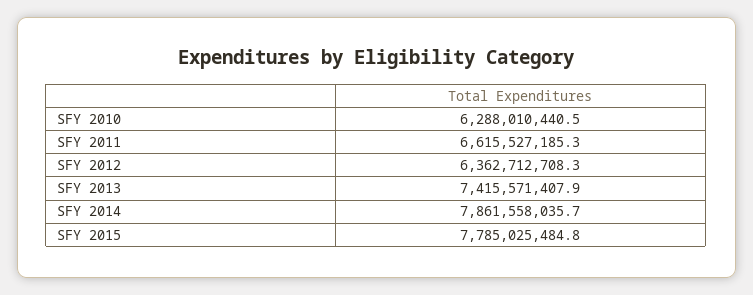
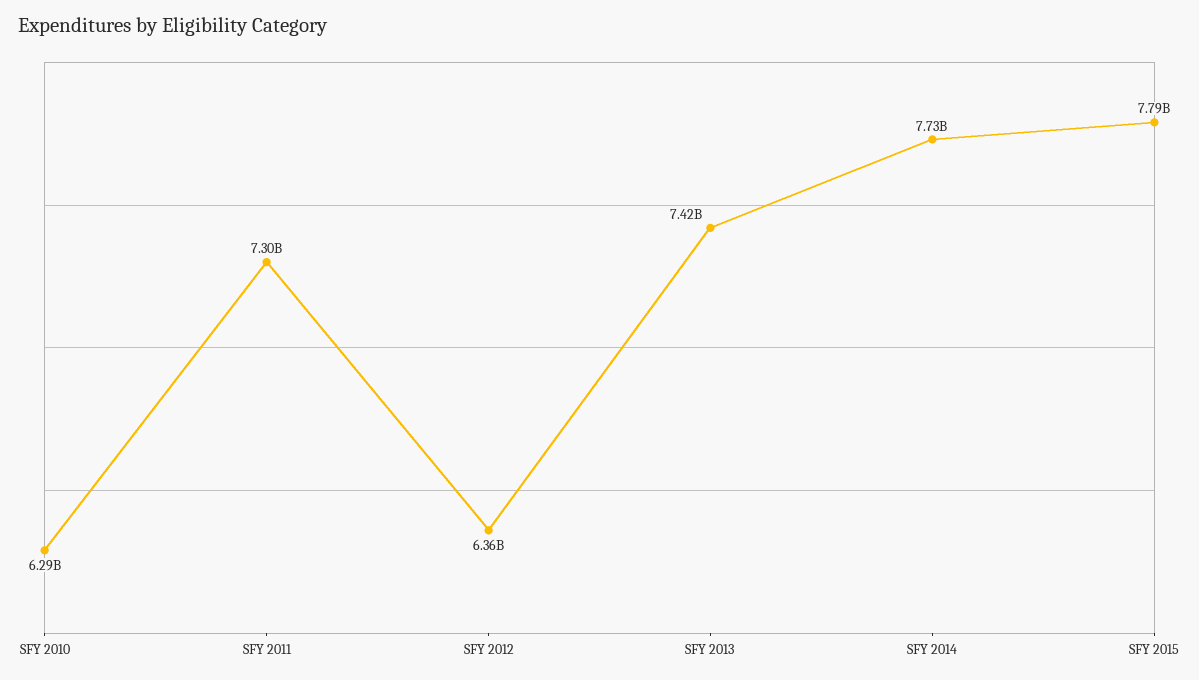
SFY 2011: 6615527185.3 -> 7300000000
SFY 2014: 7861558035.7 -> 7730000000

